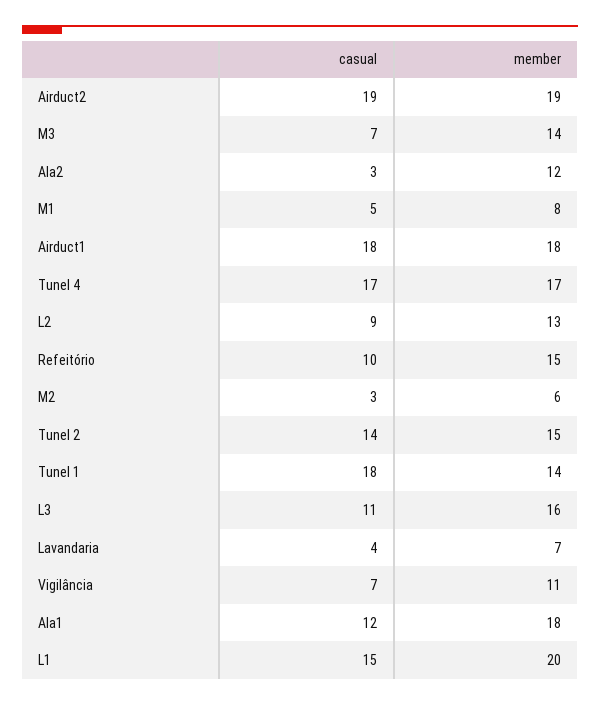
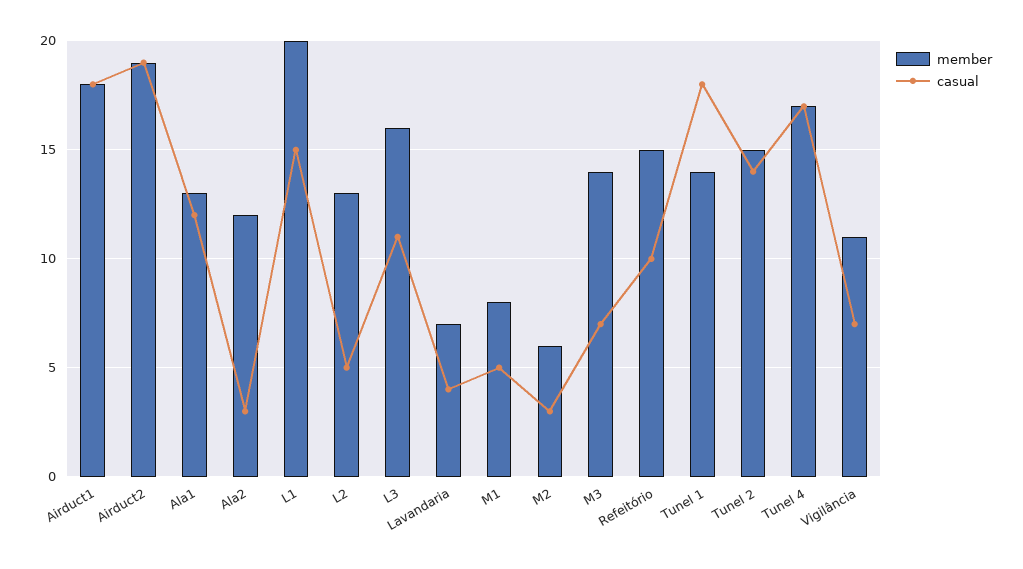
casual, L2: 9 -> 5
member, Ala1: 18 -> 13

